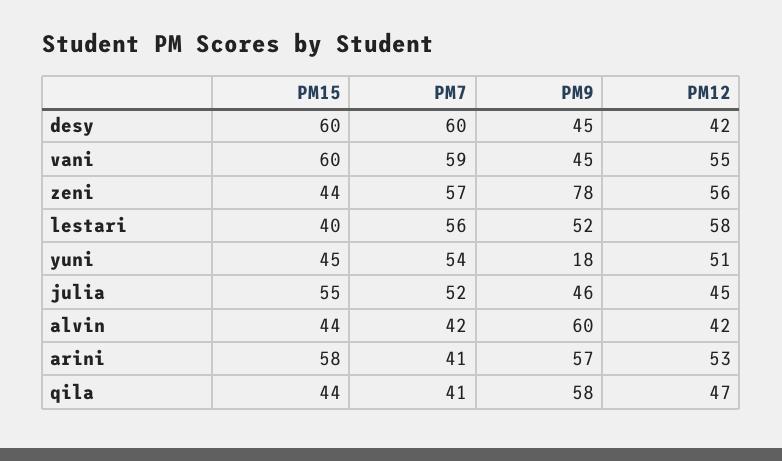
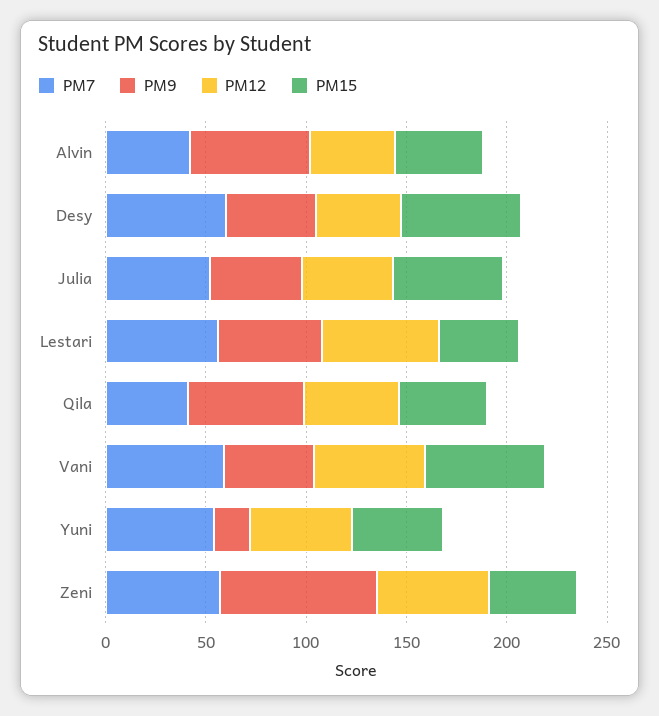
PM15, arini: 58 -> none
PM7, arini: 41 -> none
PM9, arini: 57 -> none
PM12, arini: 53 -> none

